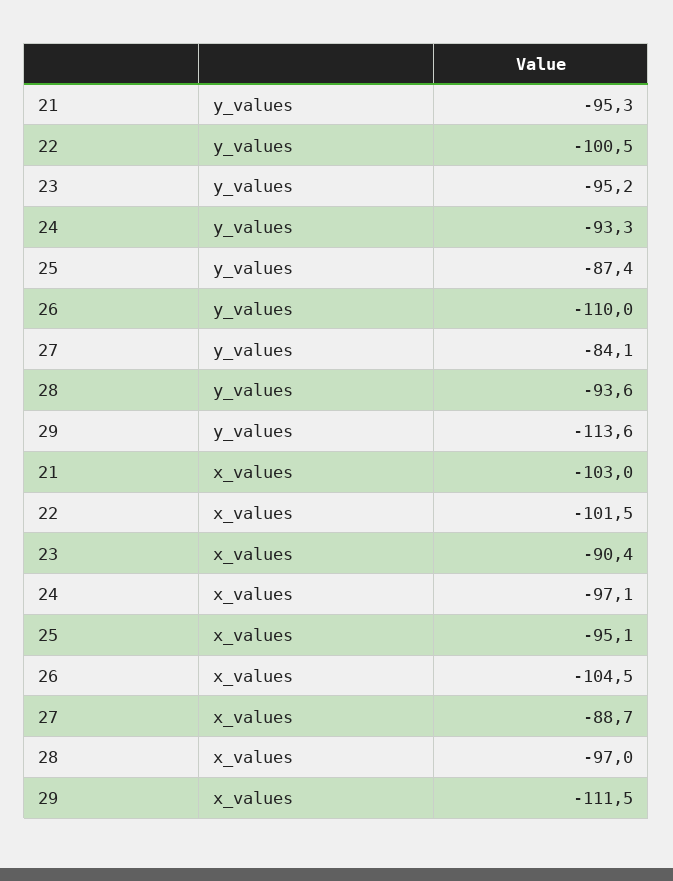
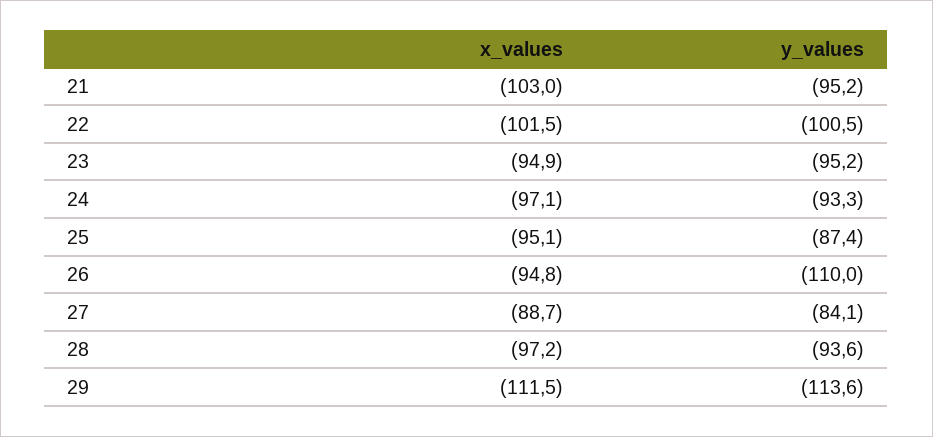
21, y_values: -95.3 -> -95.2
23, x_values: -90.4 -> -94.9
26, x_values: -104.5 -> -94.8
28, x_values: -97 -> -97.2

